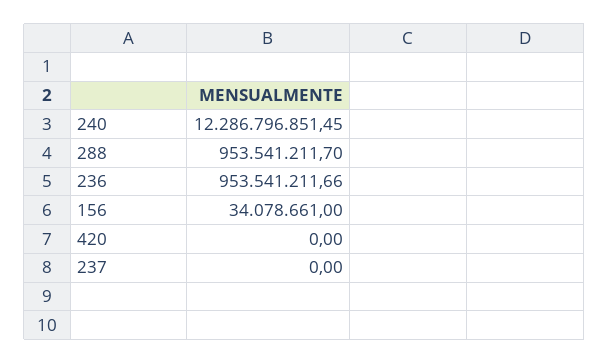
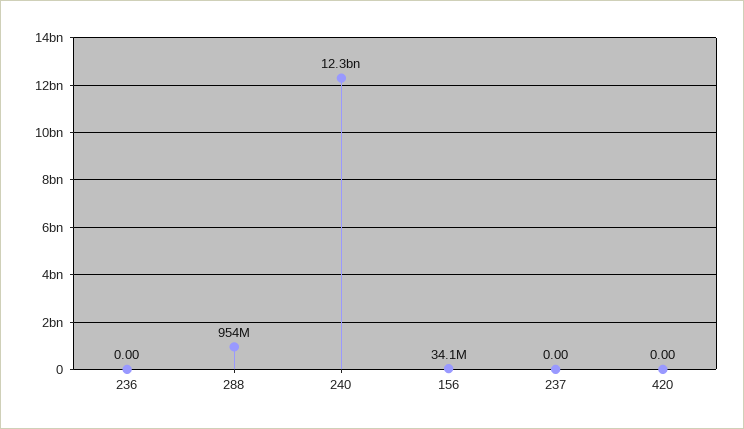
236: 953541211.66 -> 0

